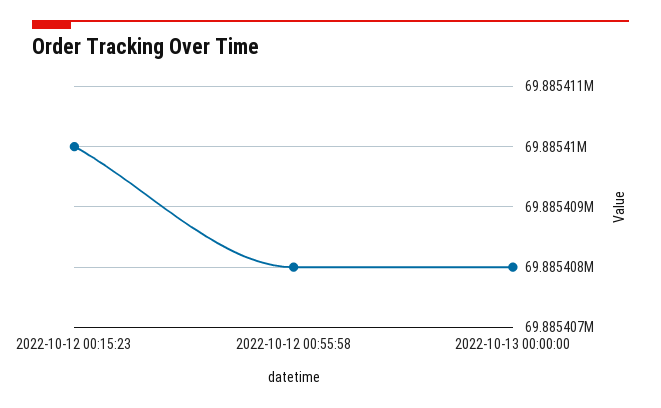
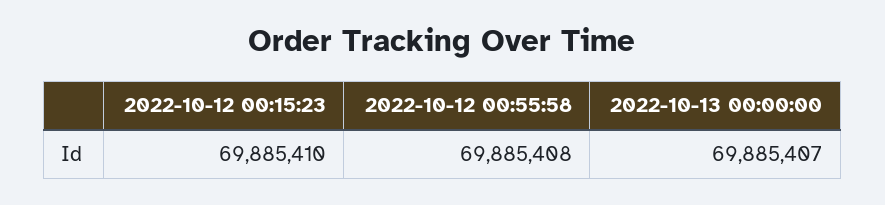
2022-10-13 00:00:00: 69885408 -> 69885407

